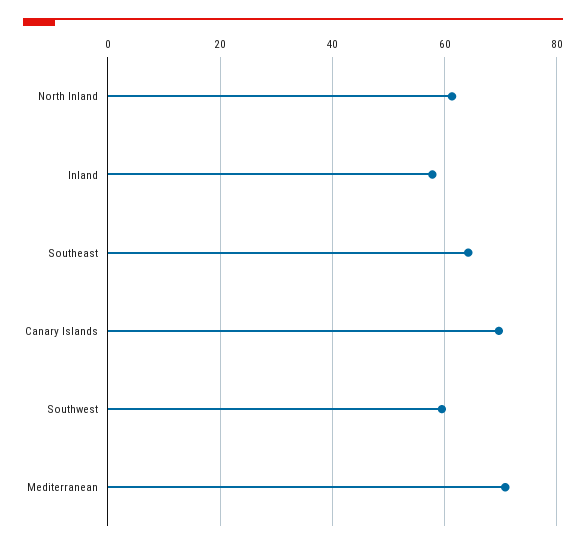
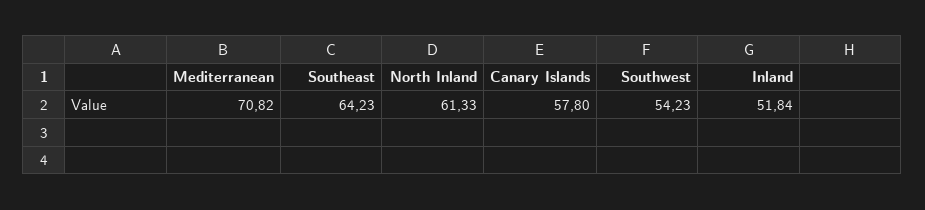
Inland: 58 -> 51.84
Canary Islands: 70 -> 57.8
Southwest: 60 -> 54.23

